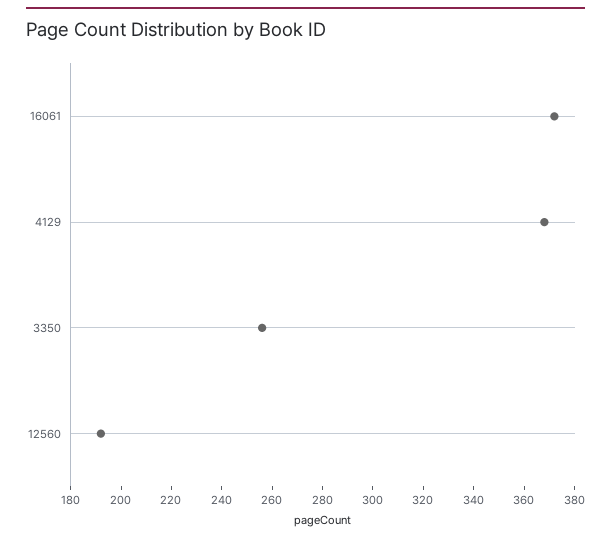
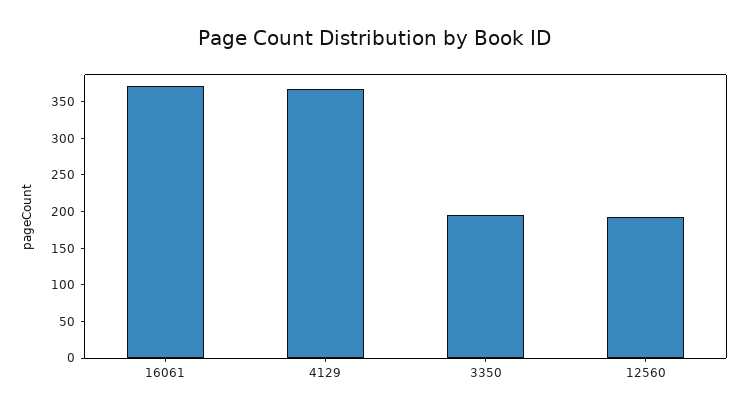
3350: 255 -> 200

